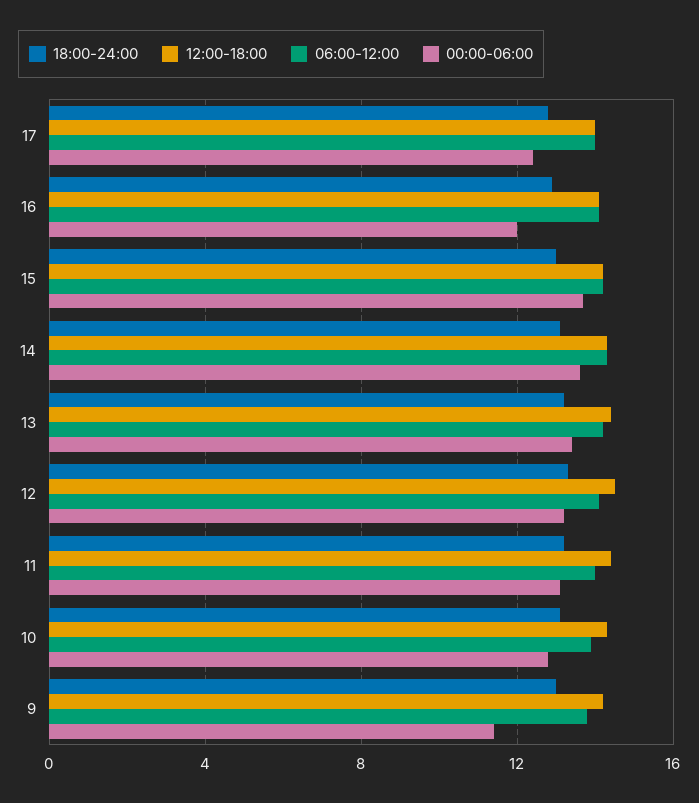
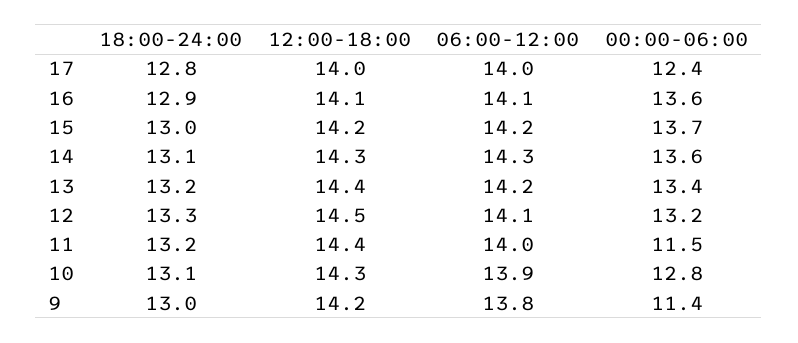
00:00-06:00, 16: 12 -> 13.6
00:00-06:00, 11: 13 -> 11.5

